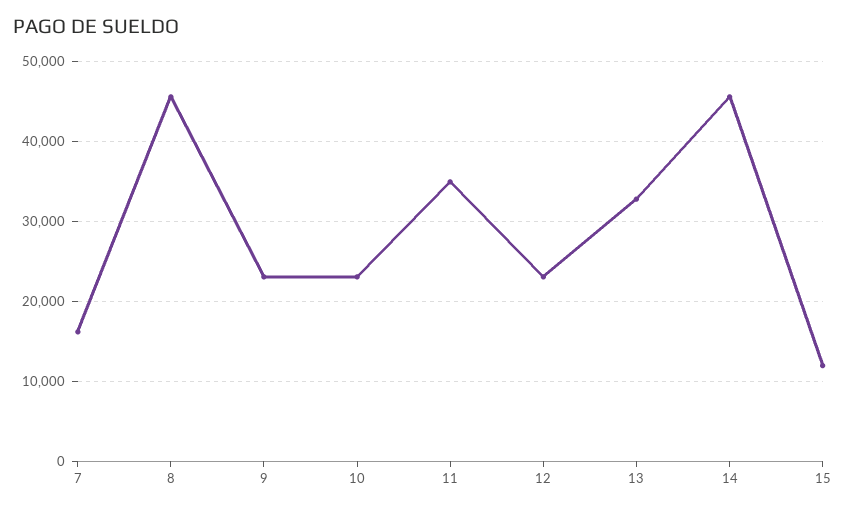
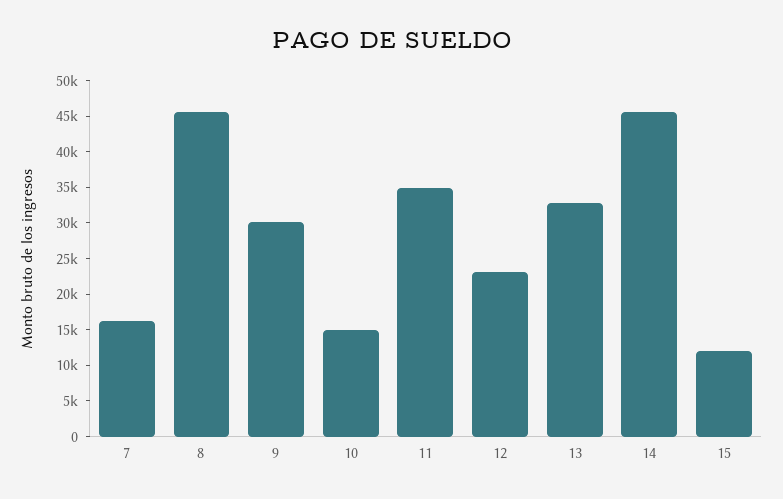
9: 23000 -> 30000
10: 23000 -> 15000

